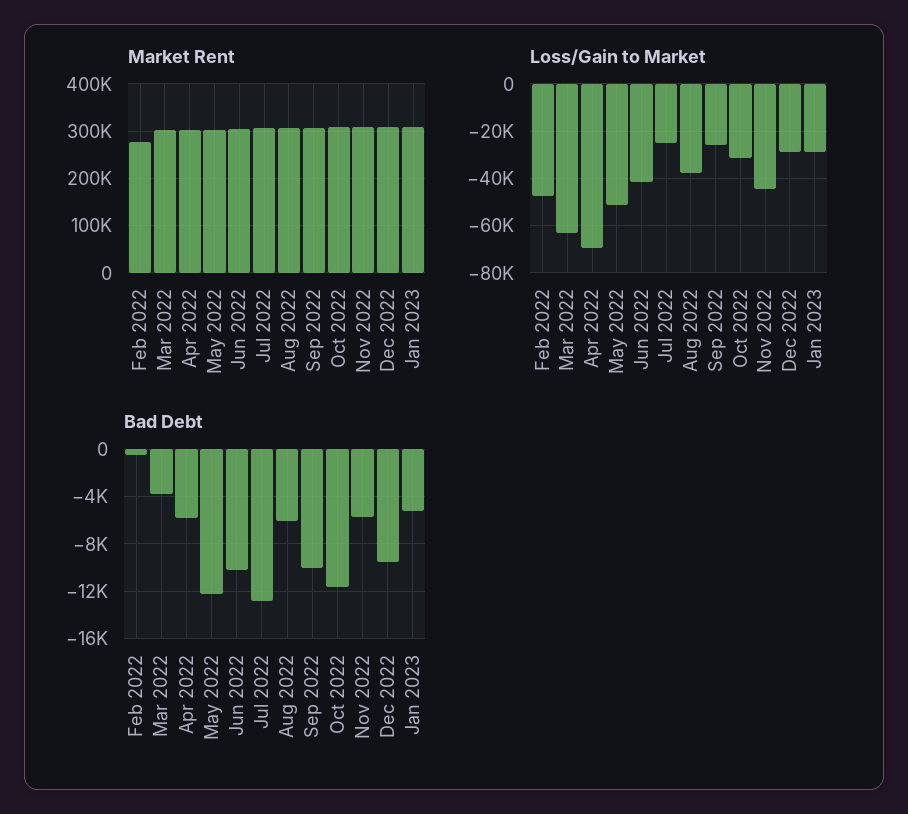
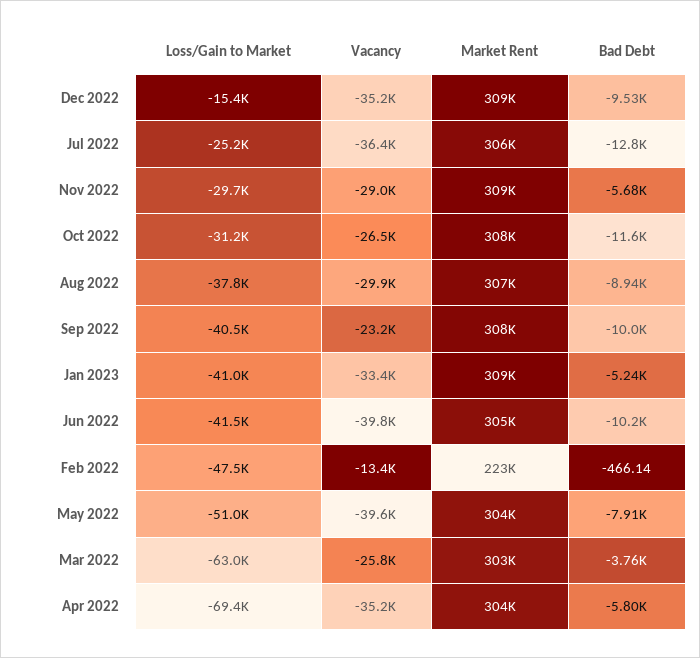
Market Rent, Feb 2022: 280000 -> 223000
Loss/Gain to Market, Sep 2022: -25000 -> -40500
Loss/Gain to Market, Nov 2022: -45000 -> -29700
Loss/Gain to Market, Dec 2022: -30000 -> -15400
Loss/Gain to Market, Jan 2023: -30000 -> -41000
Bad Debt, May 2022: -12000 -> -7910
Bad Debt, Aug 2022: -6000 -> -8940
Vacancy, Dec 2022: none -> -35200
Vacancy, Jul 2022: none -> -36400
Vacancy, Nov 2022: none -> -29000
Vacancy, Oct 2022: none -> -26500
Vacancy, Aug 2022: none -> -29900
Vacancy, Sep 2022: none -> -23200
Vacancy, Jan 2023: none -> -33400
Vacancy, Jun 2022: none -> -39800
Vacancy, Feb 2022: none -> -13400
Vacancy, May 2022: none -> -39600
Vacancy, Mar 2022: none -> -25800
Vacancy, Apr 2022: none -> -35200

